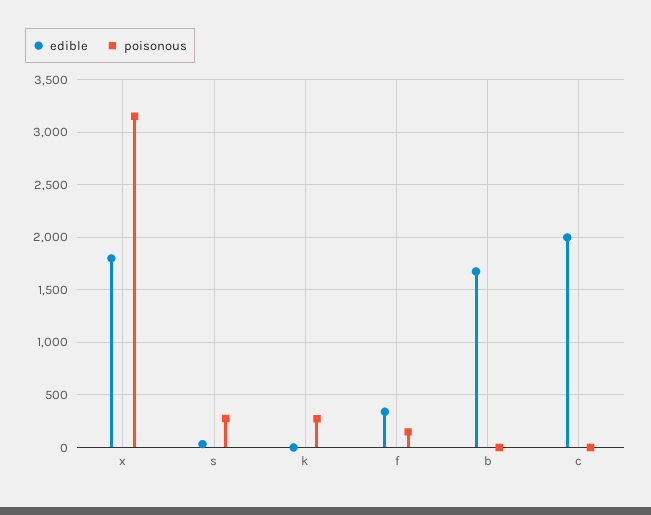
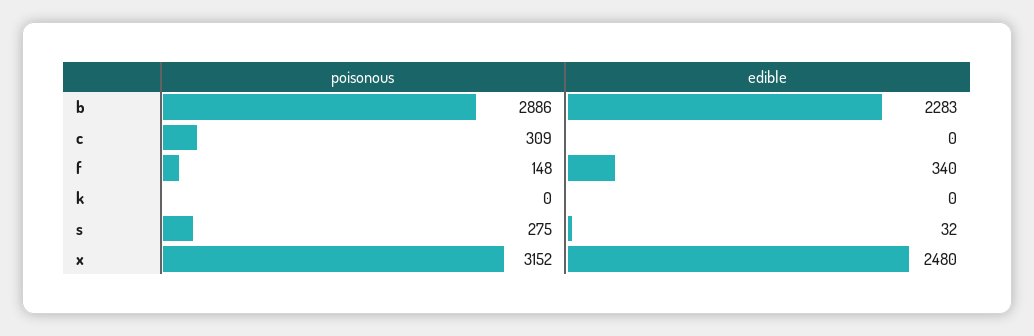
edible, x: 1800 -> 2480
poisonous, k: 300 -> 0
edible, b: 1700 -> 2283
poisonous, b: 0 -> 2886
edible, c: 2000 -> 0
poisonous, c: 0 -> 309

